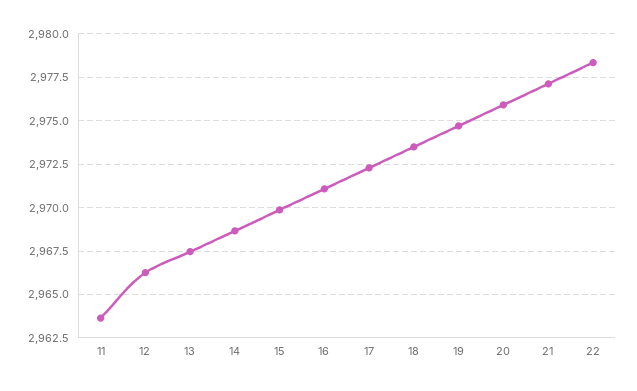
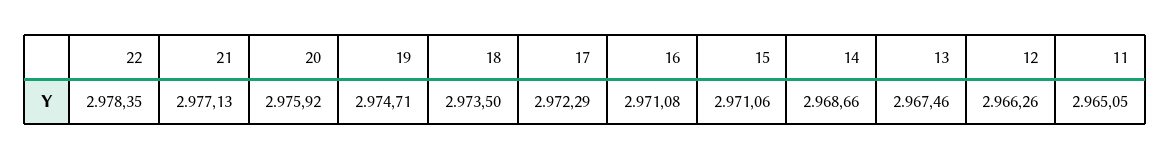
11: 2963.5 -> 2965.05
15: 2970 -> 2971.06

